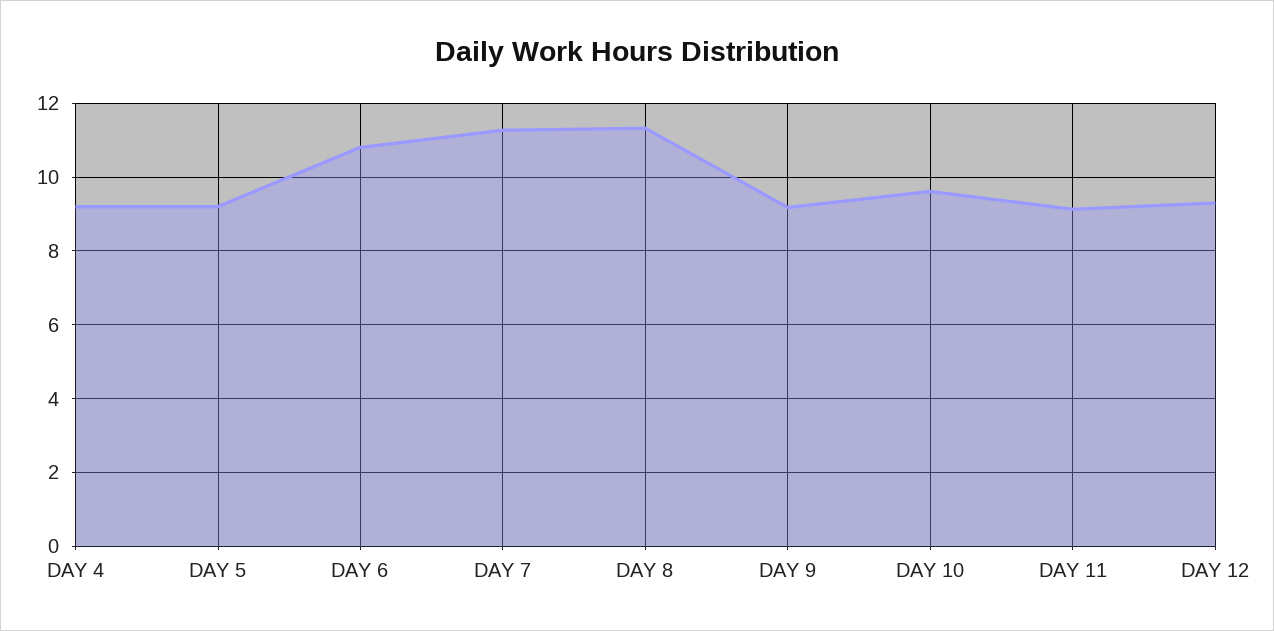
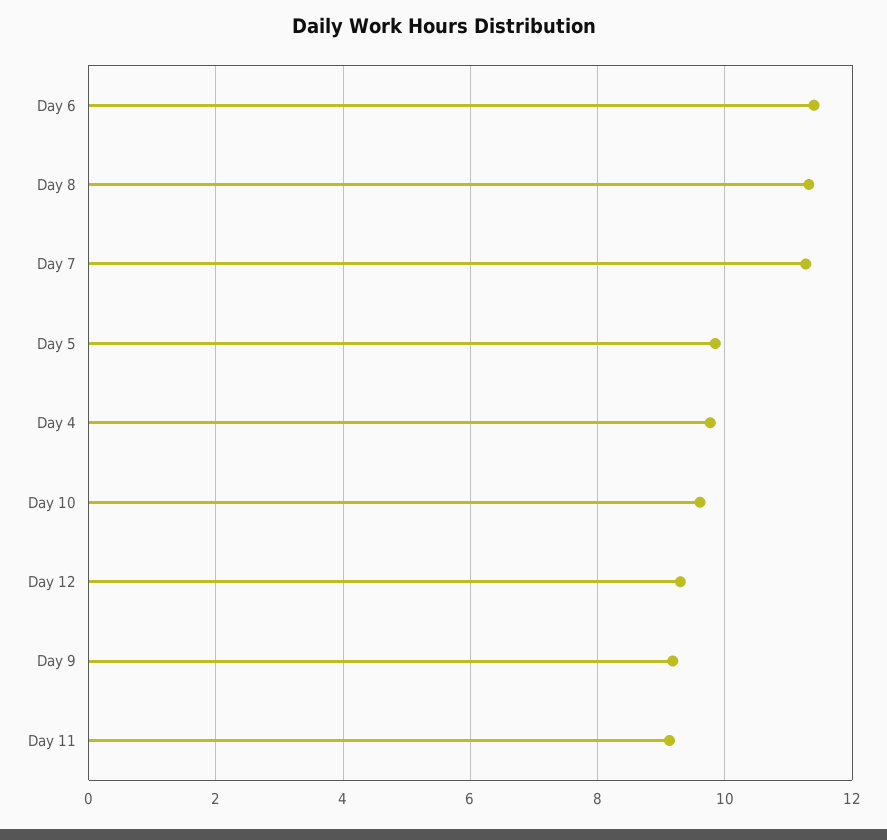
DAY 4: 9.2 -> 9.8
DAY 5: 9.2 -> 9.8
DAY 6: 10.8 -> 11.4

